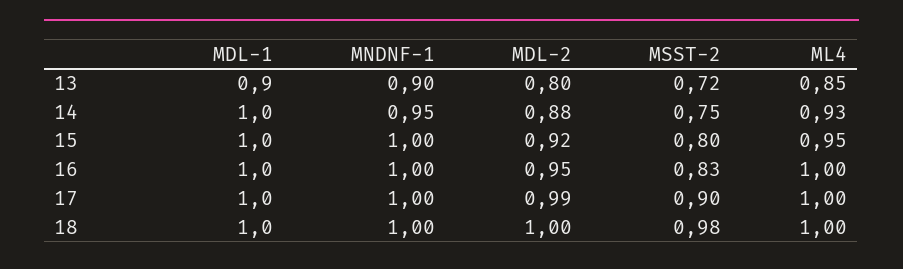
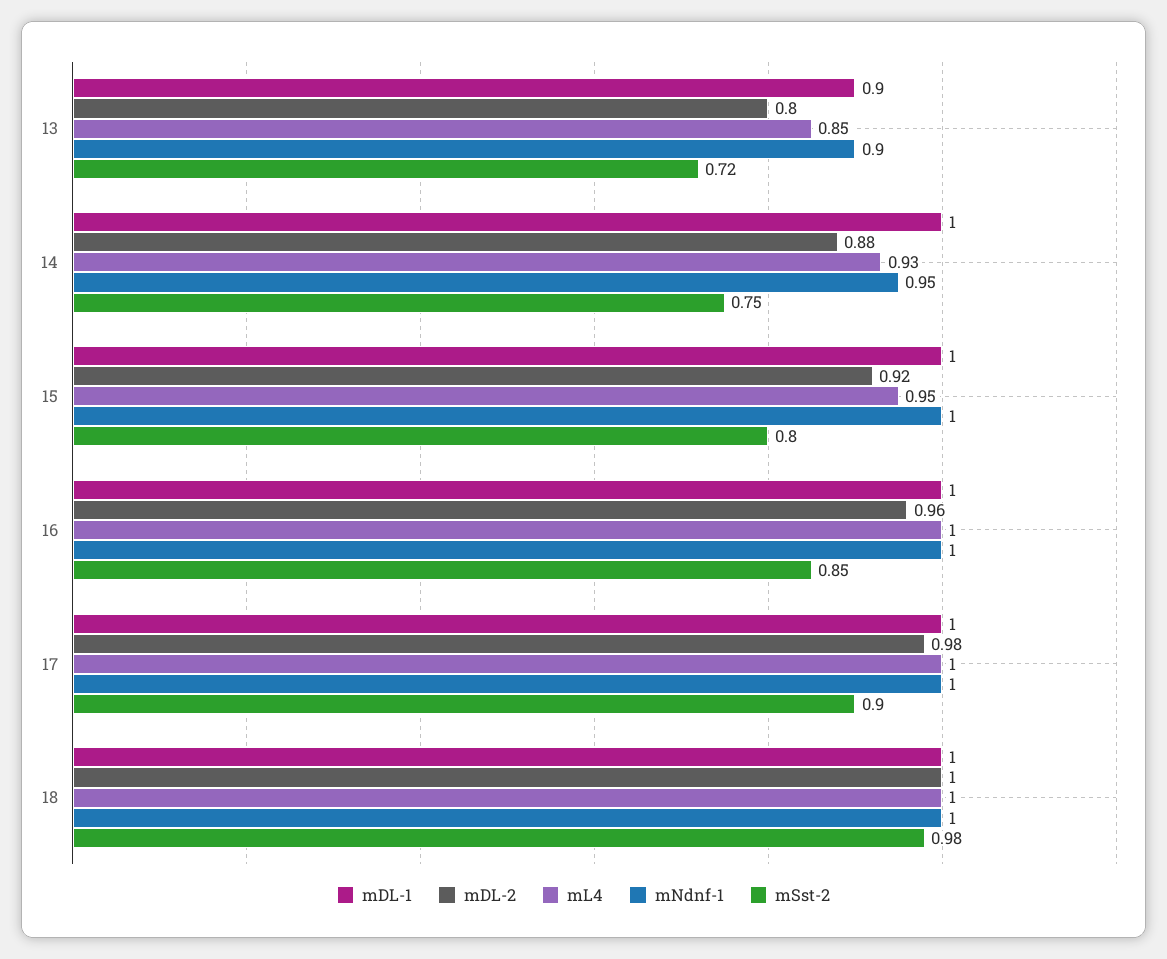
MDL-2, 16: 0.95 -> 0.96
MSST-2, 16: 0.83 -> 0.85
MDL-2, 17: 0.99 -> 0.98

